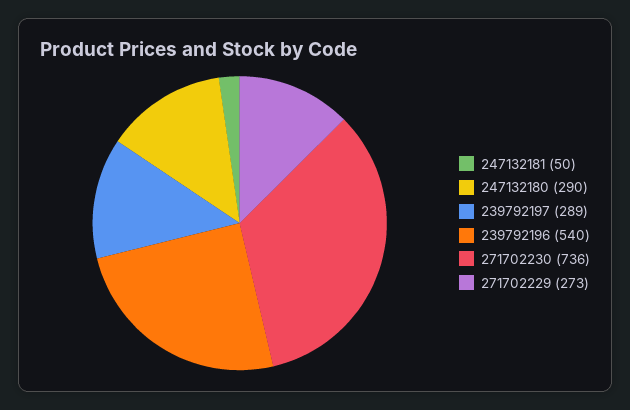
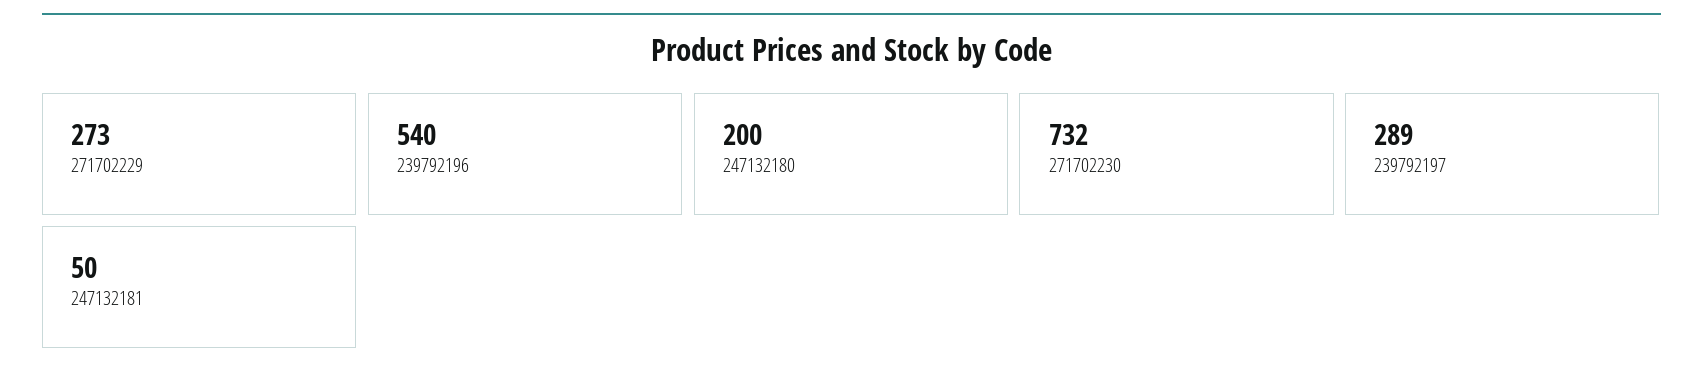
247132180: 290 -> 200
271702230: 736 -> 732

